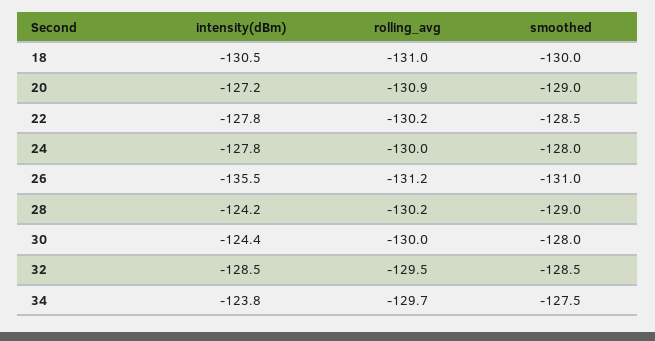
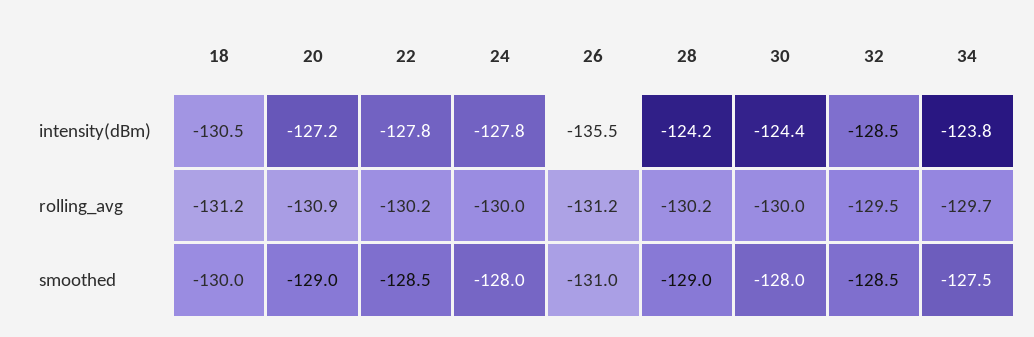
rolling_avg, 18: -131 -> -131.2

